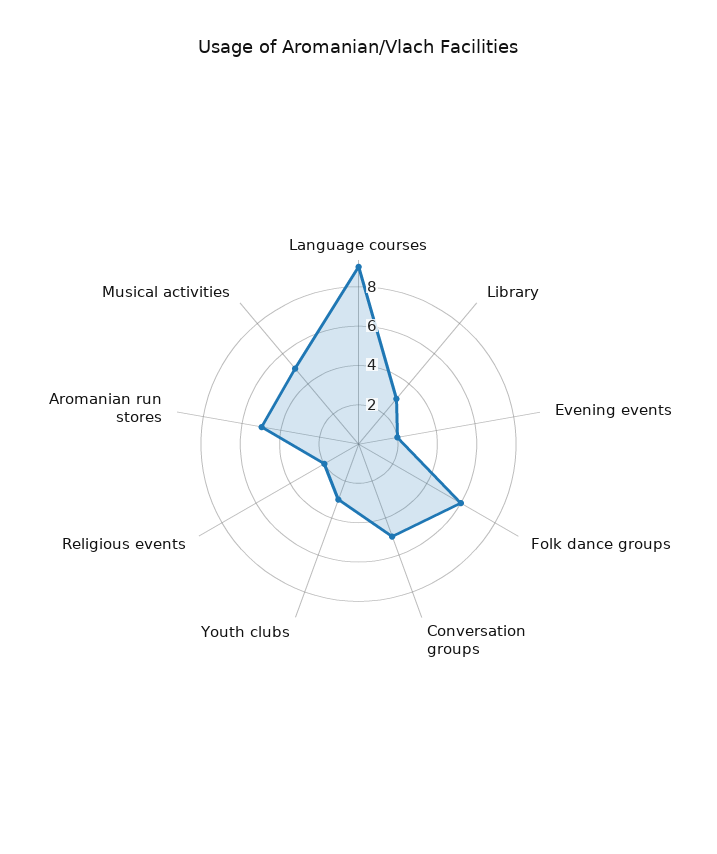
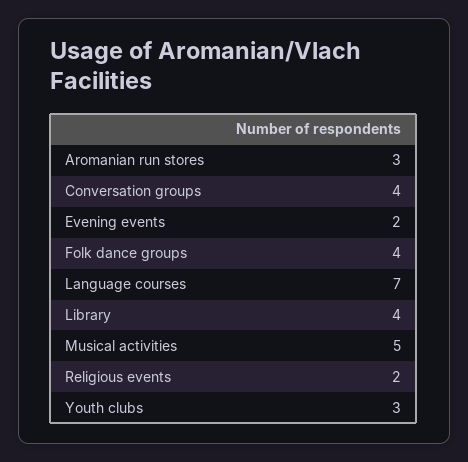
Language courses: 9 -> 7
Library: 3 -> 4
Folk dance groups: 6 -> 4
Conversation groups: 5 -> 4
Aromanian run stores: 5 -> 3

